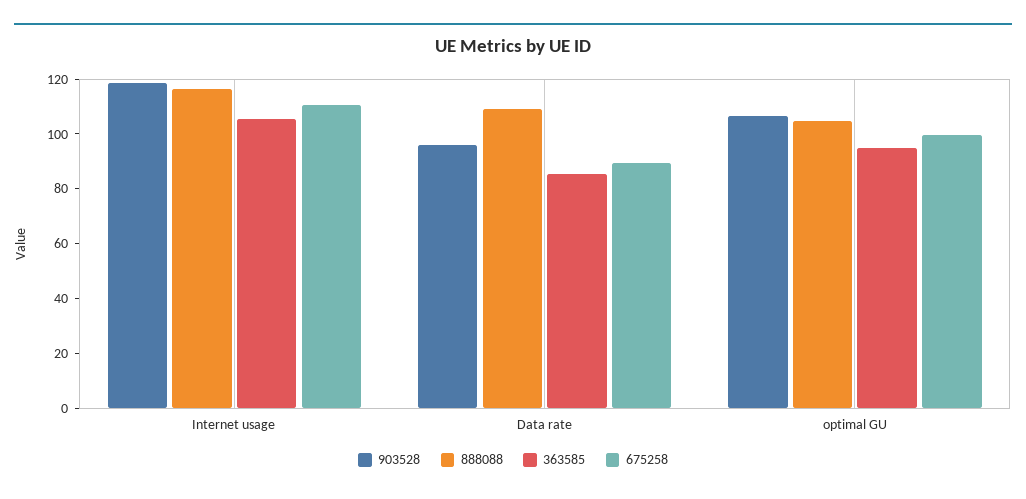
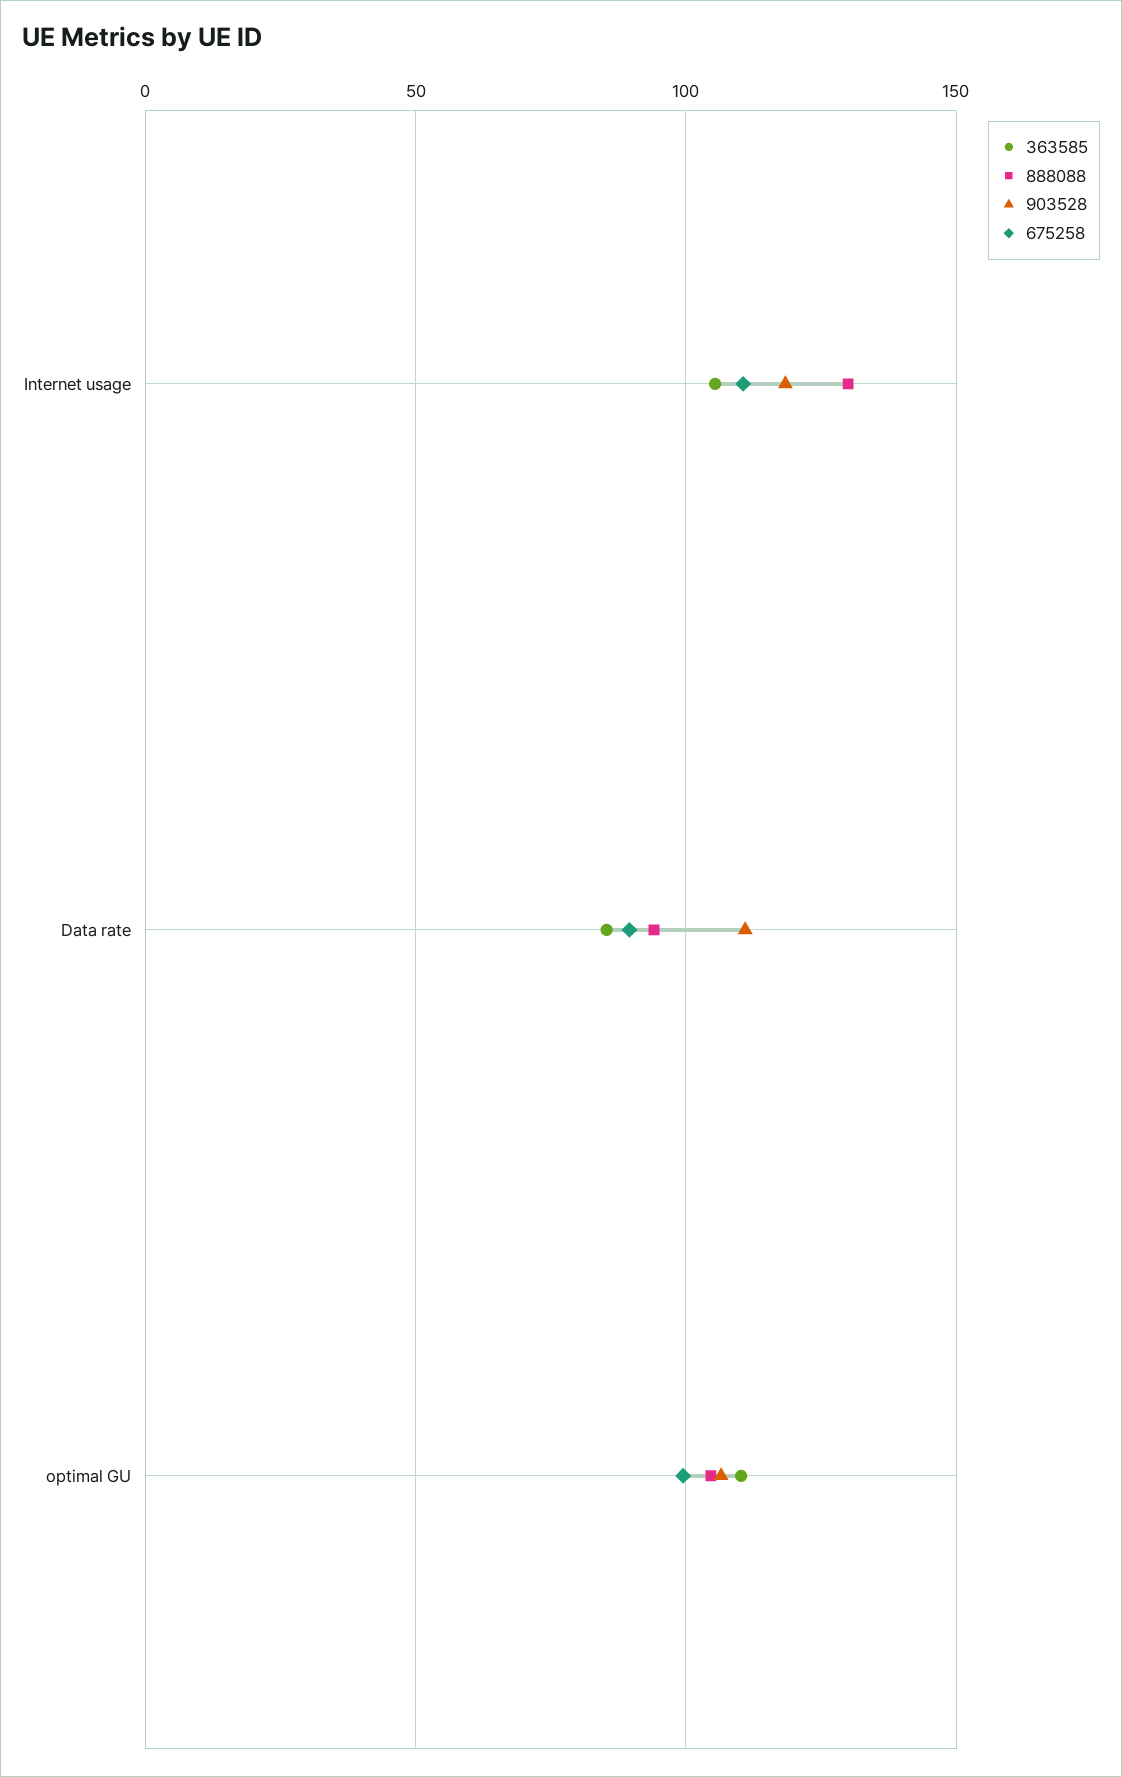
888088, Internet usage: 115 -> 130
903528, Data rate: 95 -> 110
888088, Data rate: 110 -> 95
363585, optimal GU: 95 -> 110

